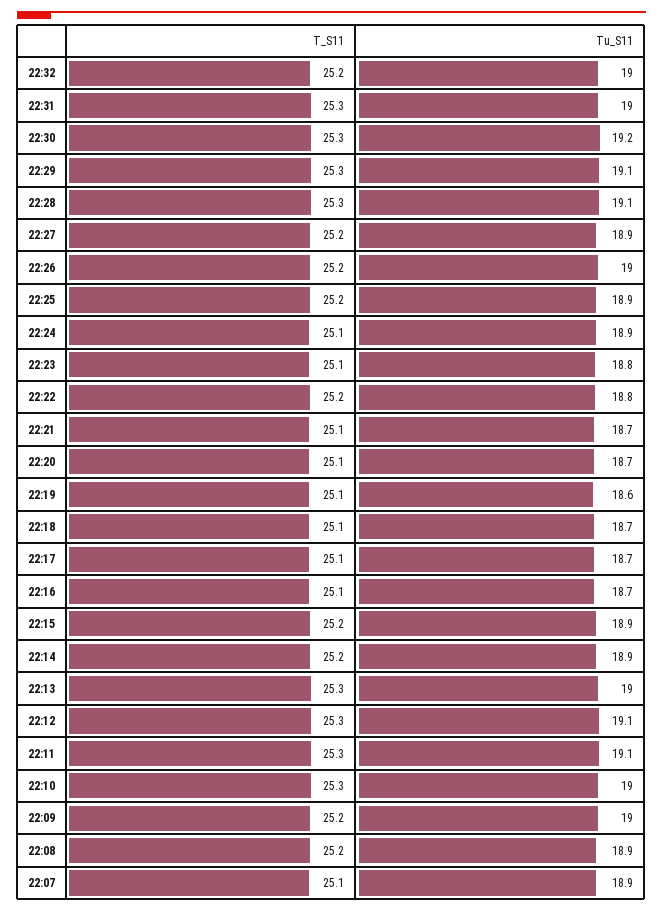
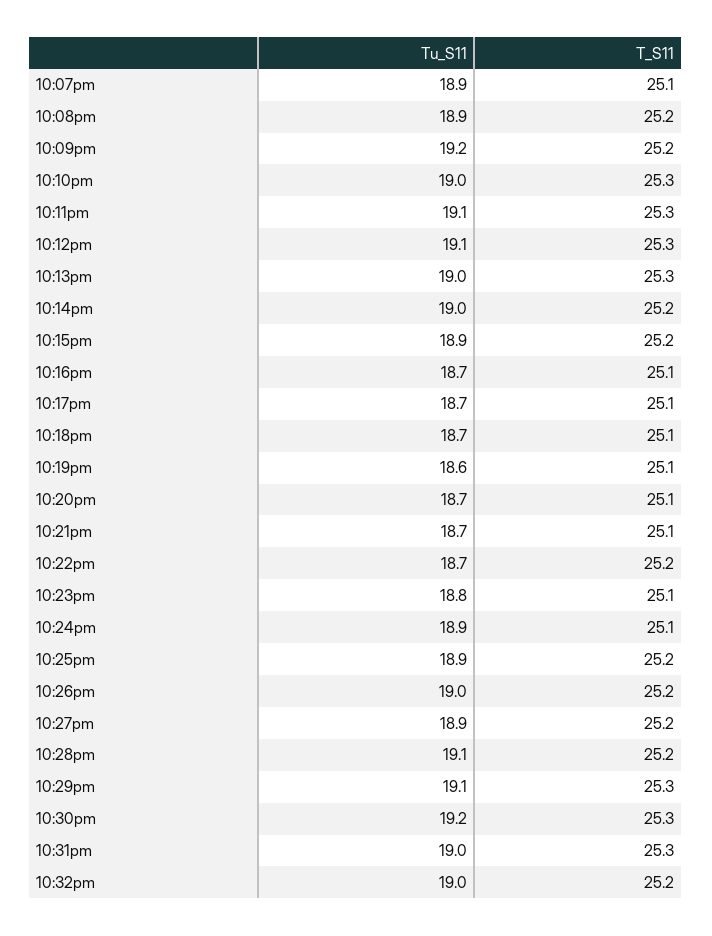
T_S11, 22:28: 25.3 -> 25.2
Tu_S11, 22:22: 18.8 -> 18.7
Tu_S11, 22:14: 18.9 -> 19
Tu_S11, 22:09: 19 -> 19.2

